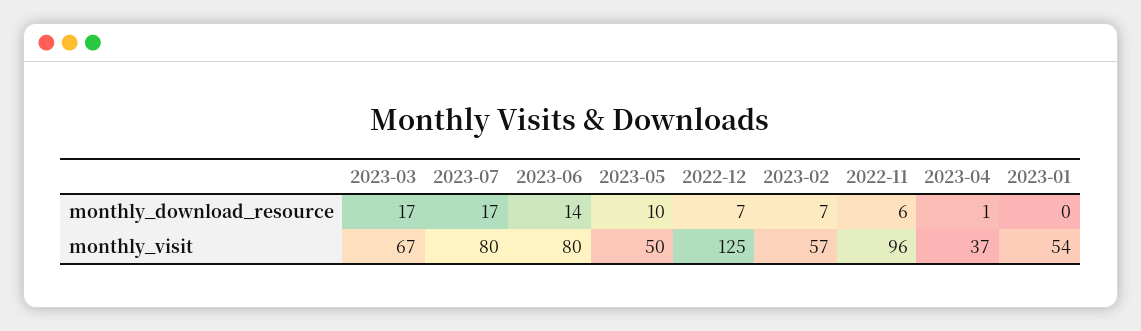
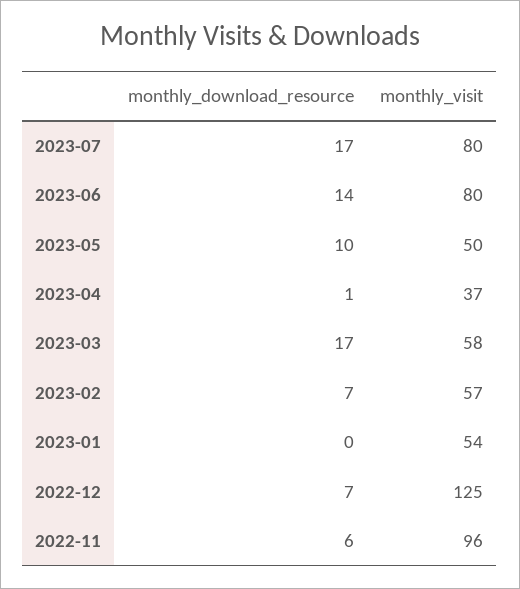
2023-03, monthly_visit: 67 -> 58

